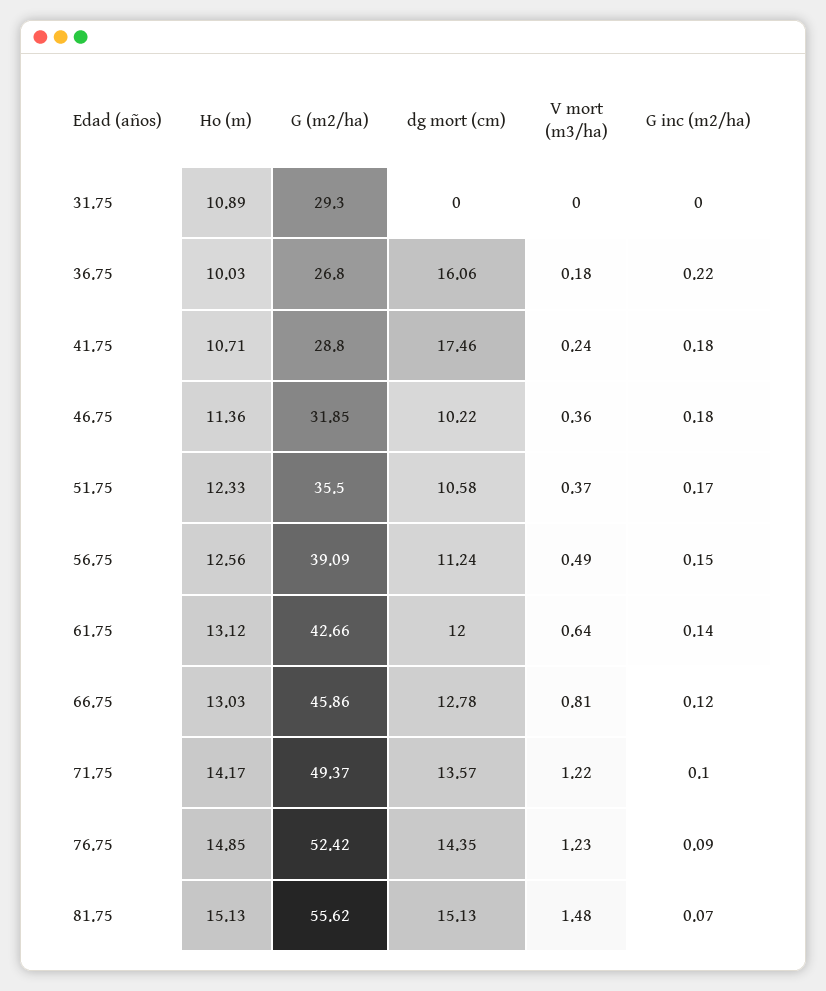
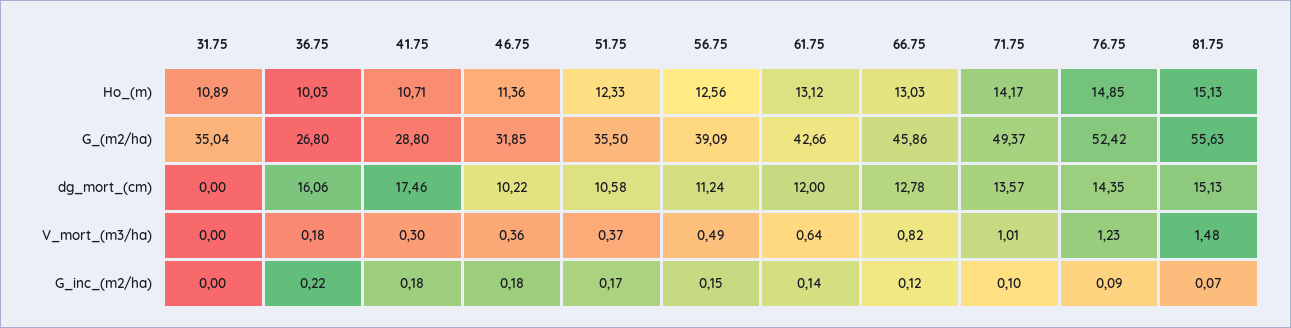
G (m2/ha), 31.75: 29.3 -> 35.04
V mort (m3/ha), 41.75: 0.24 -> 0.3
V mort (m3/ha), 66.75: 0.81 -> 0.82
V mort (m3/ha), 71.75: 1.22 -> 1.01
G (m2/ha), 81.75: 55.62 -> 55.63

